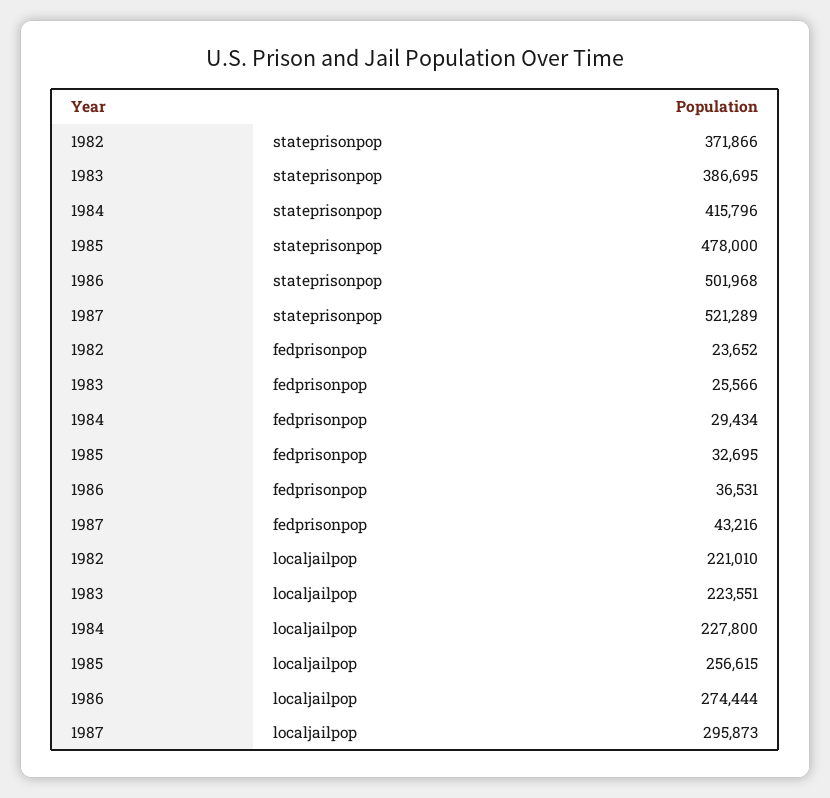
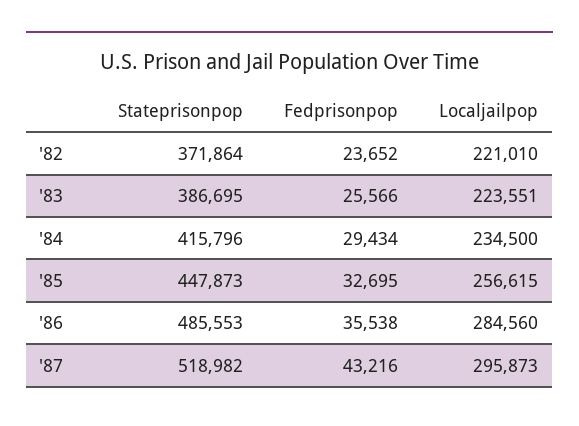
1982, stateprisonpop: 371866 -> 371864
1985, stateprisonpop: 478000 -> 447873
1986, stateprisonpop: 501968 -> 485553
1987, stateprisonpop: 521289 -> 518982
1986, fedprisonpop: 36531 -> 35538
1984, localjailpop: 227800 -> 234500
1986, localjailpop: 274444 -> 284560

